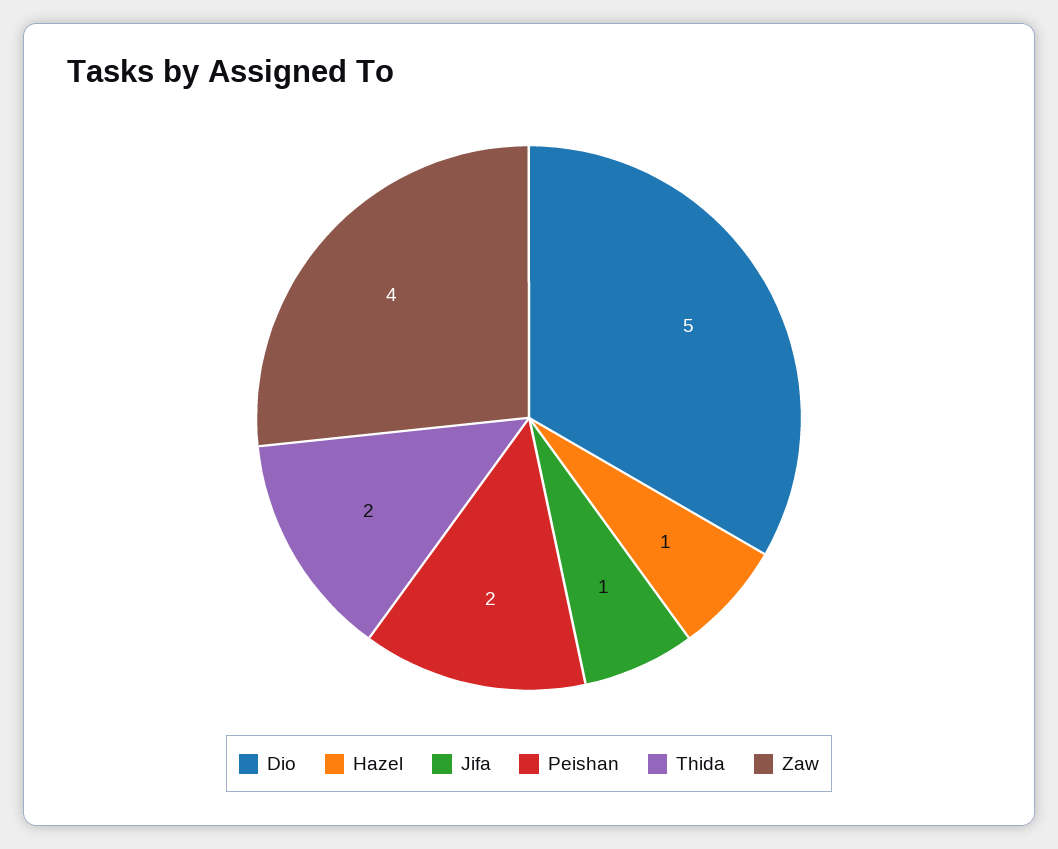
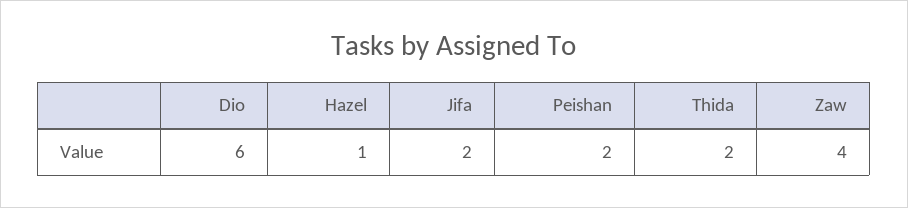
Dio: 5 -> 6
Jifa: 1 -> 2

